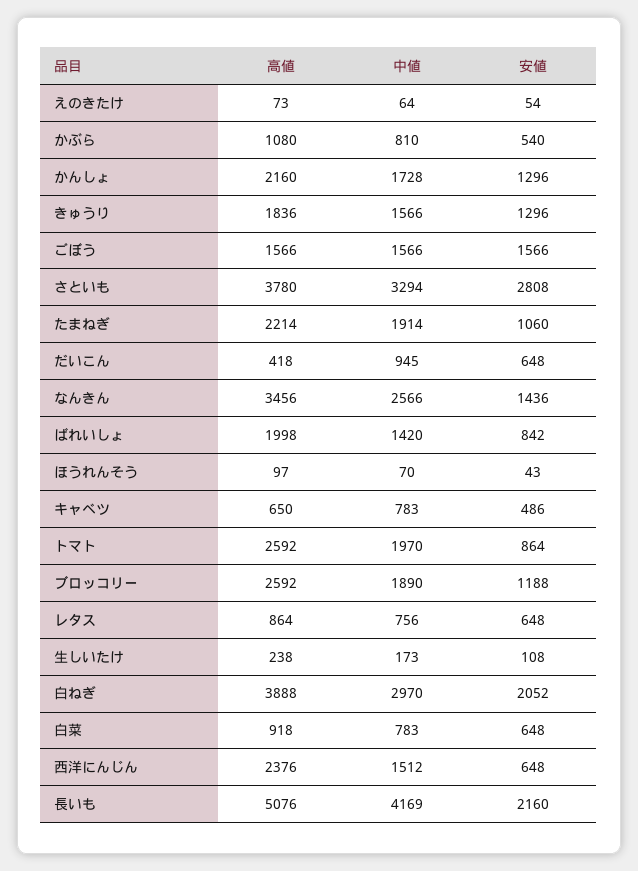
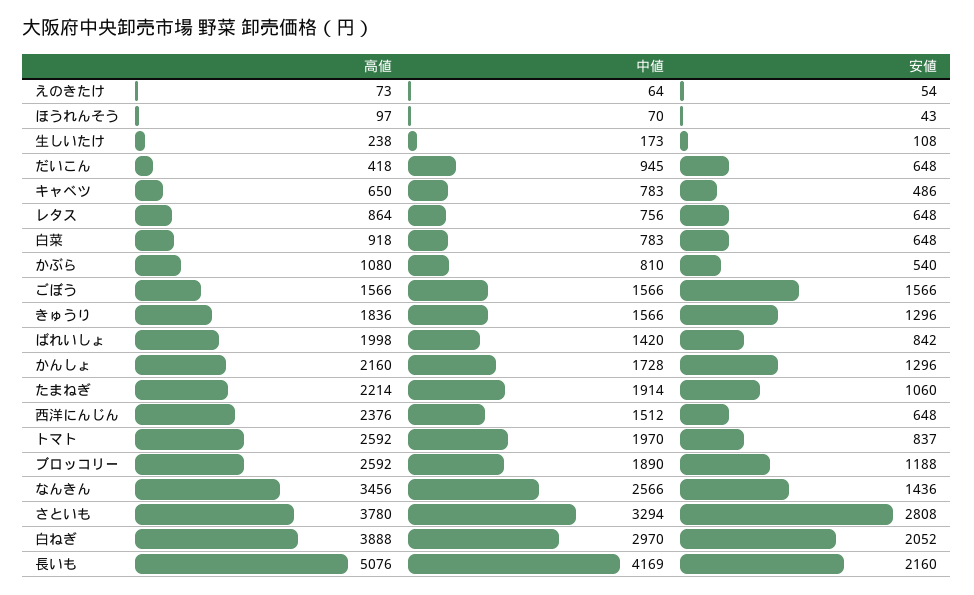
安値, トマト: 864 -> 837

